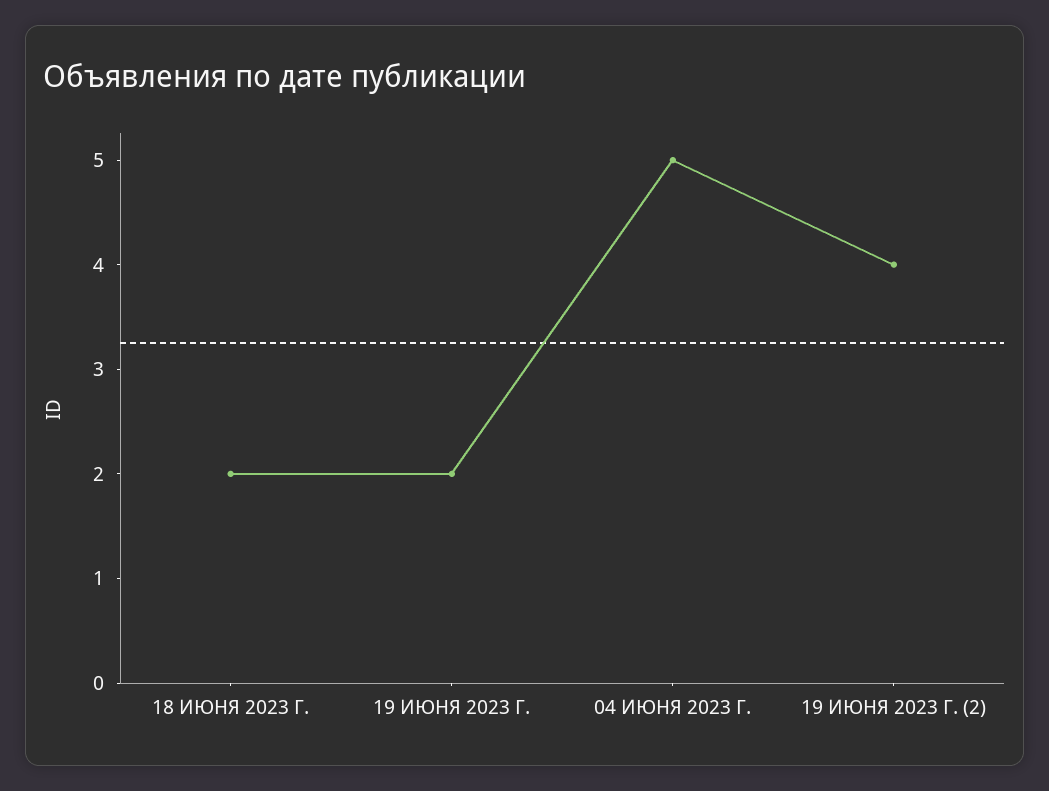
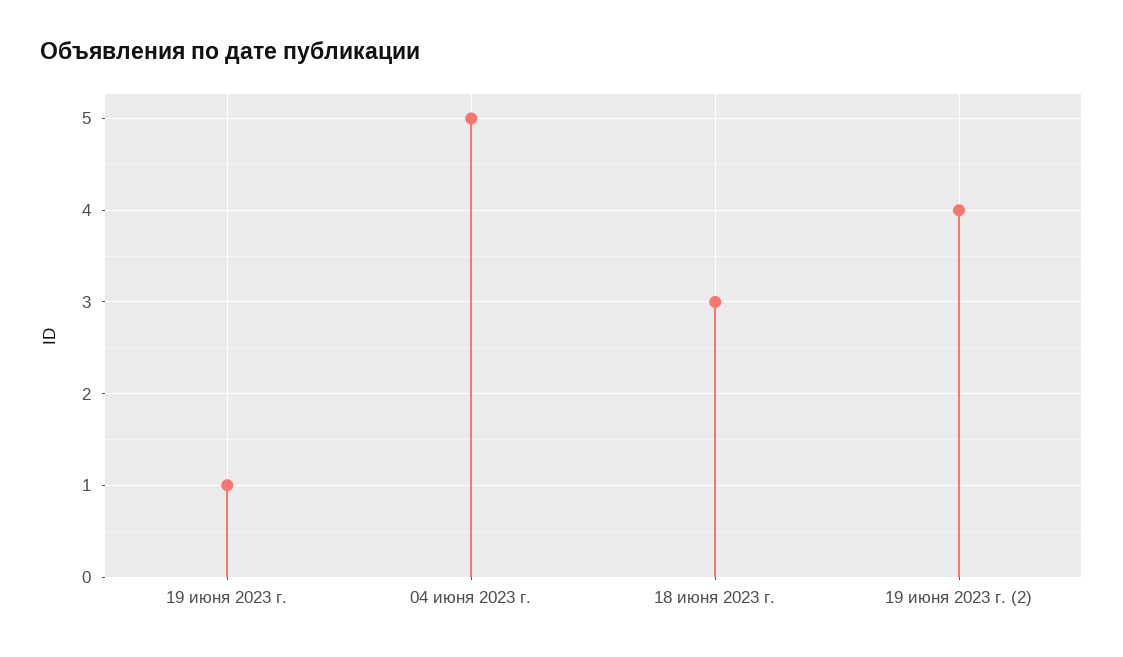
18 ИЮНЯ 2023 Г.: 2 -> 3
19 ИЮНЯ 2023 Г.: 2 -> 1

